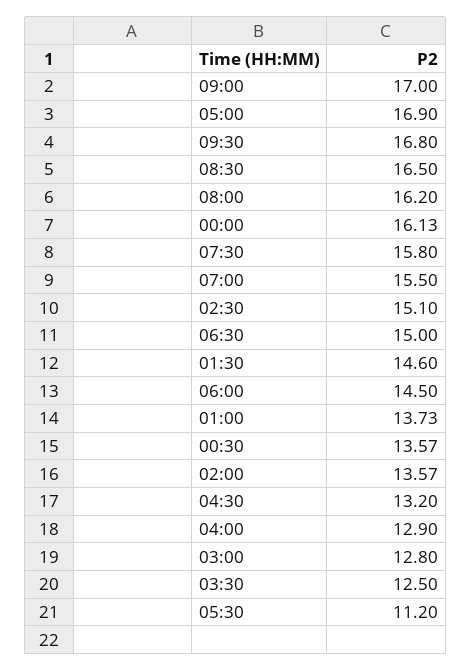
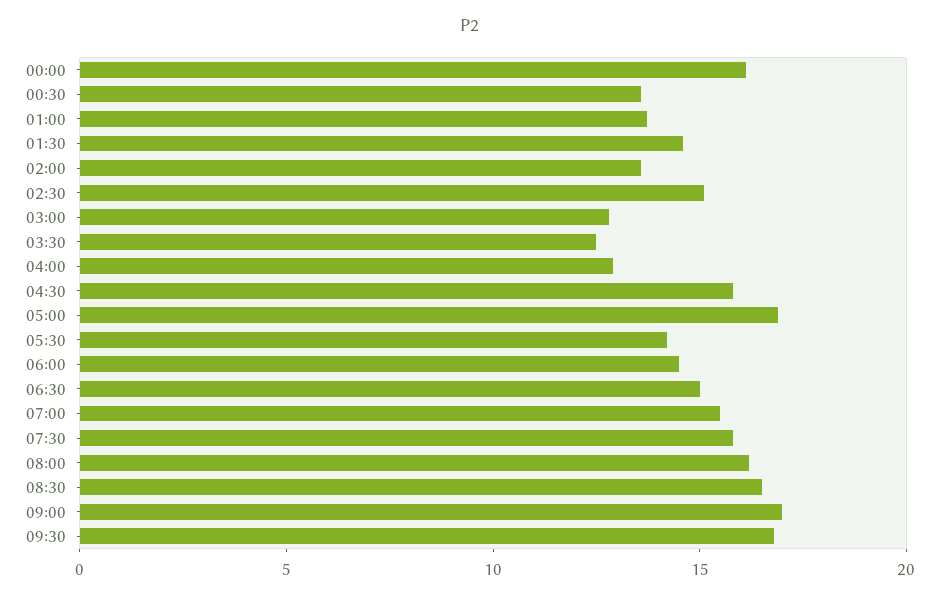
04:30: 13.2 -> 16
05:30: 11.2 -> 14

